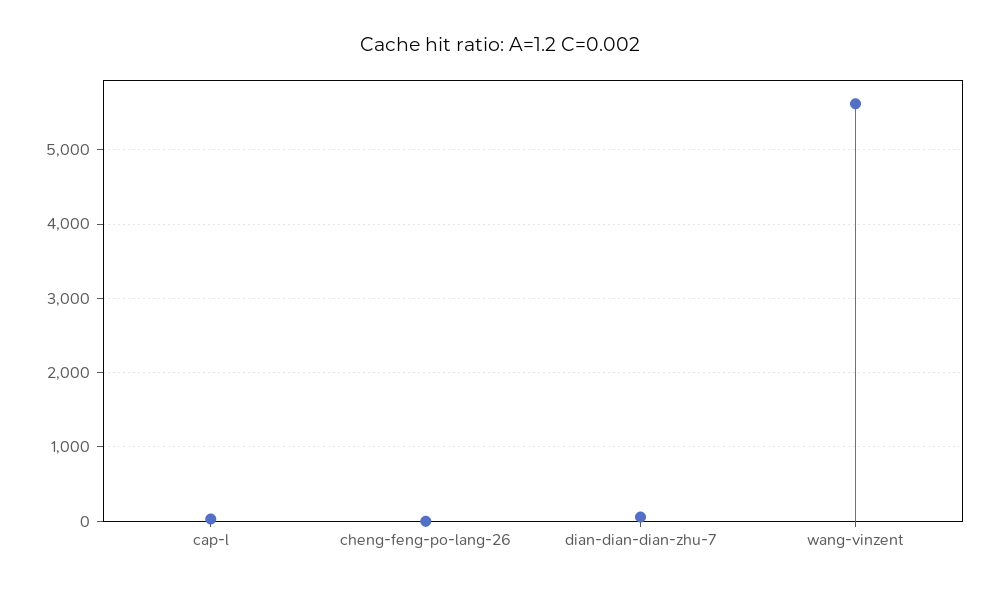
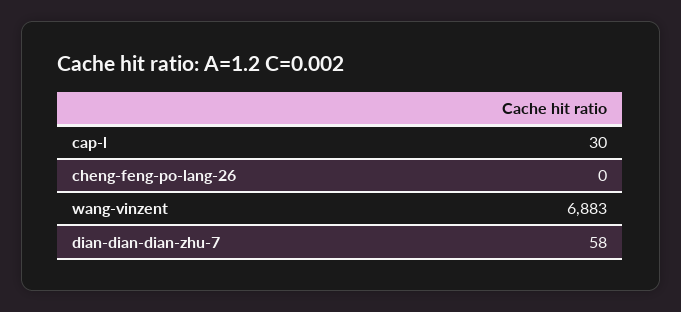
wang-vinzent: 5600 -> 6883

